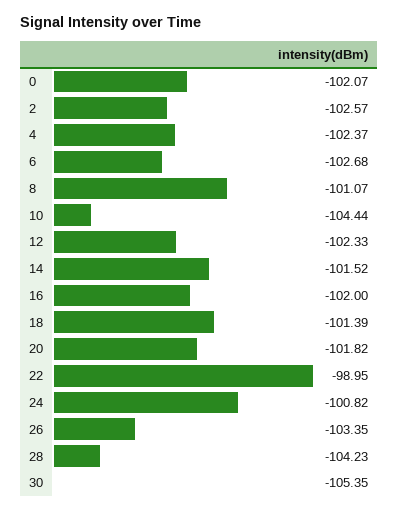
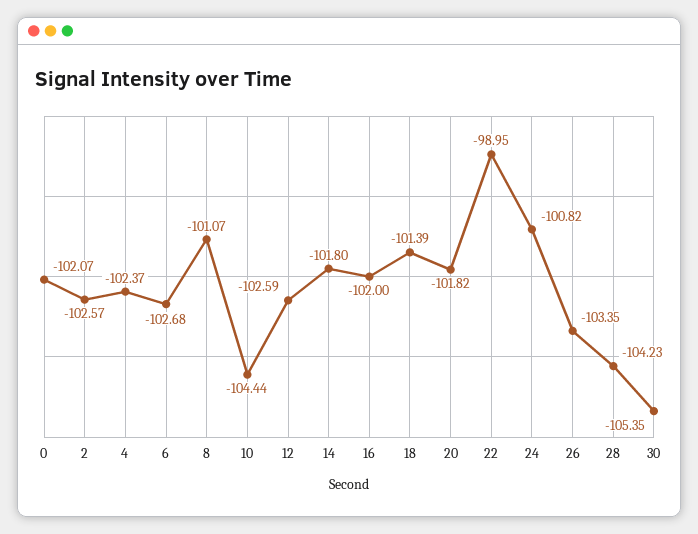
12: -102.33 -> -102.59
14: -101.52 -> -101.8

